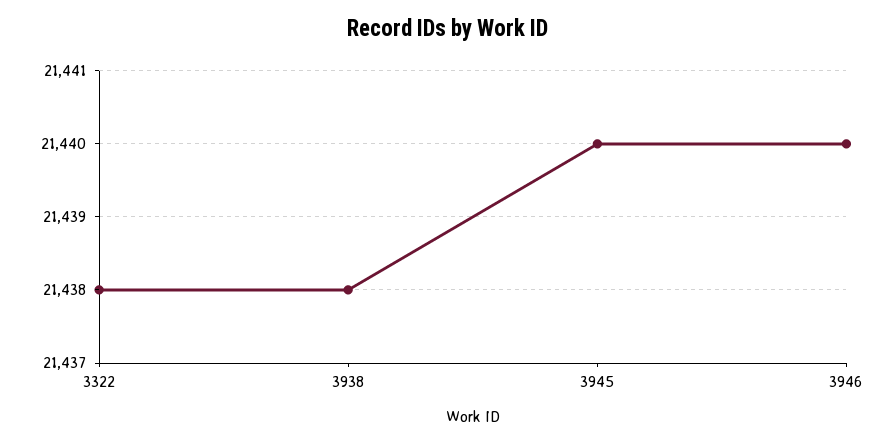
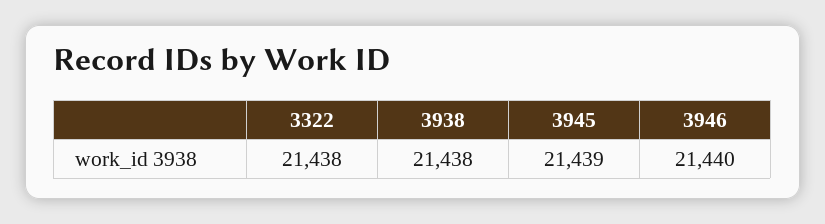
3945: 21440 -> 21439

